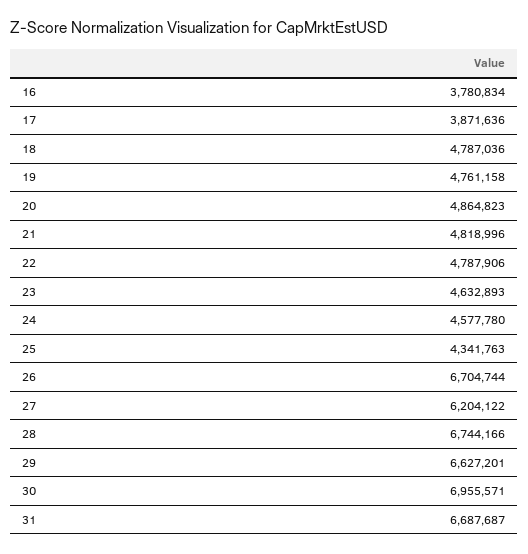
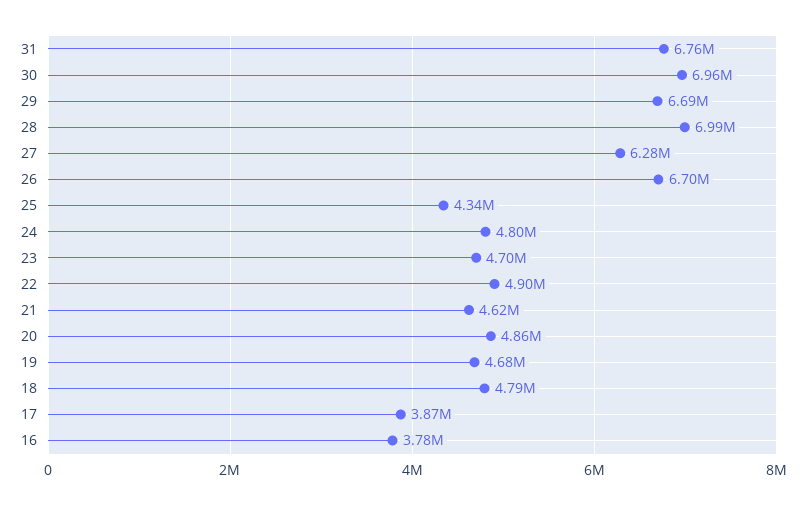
19: 4761158 -> 4680000
21: 4818996 -> 4620000
22: 4787906 -> 4900000
23: 4632893 -> 4700000
24: 4577780 -> 4800000
27: 6204122 -> 6280000
28: 6744166 -> 6990000
29: 6627201 -> 6690000
31: 6687687 -> 6760000

